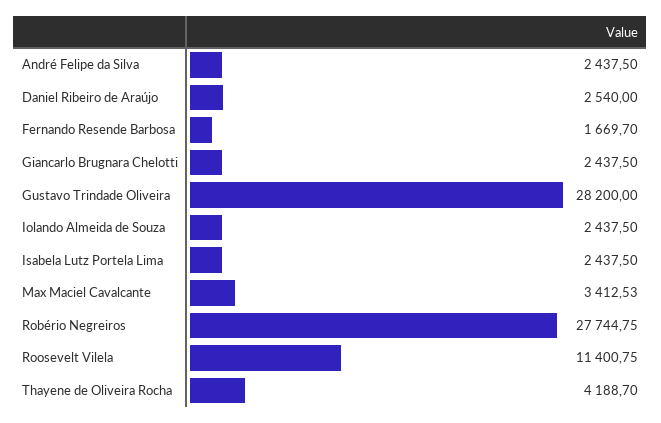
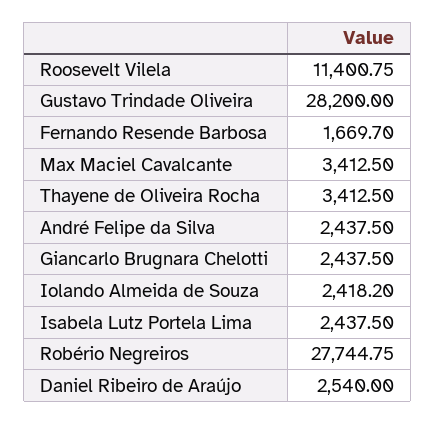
Iolando Almeida de Souza: 2437.5 -> 2418.2
Max Maciel Cavalcante: 3412.53 -> 3412.5
Thayene de Oliveira Rocha: 4188.7 -> 3412.5

